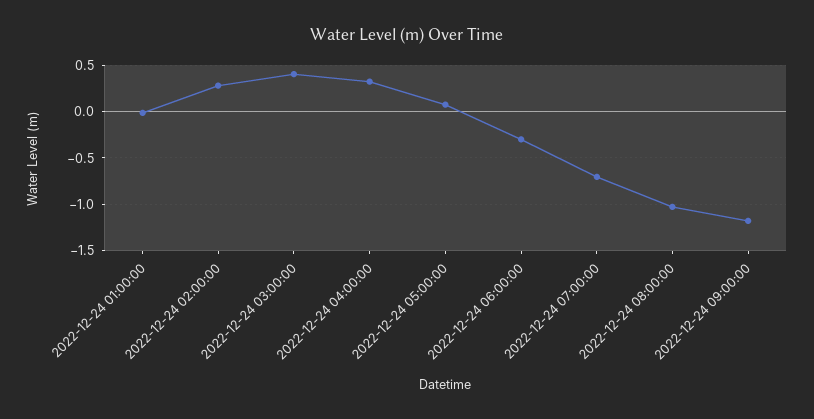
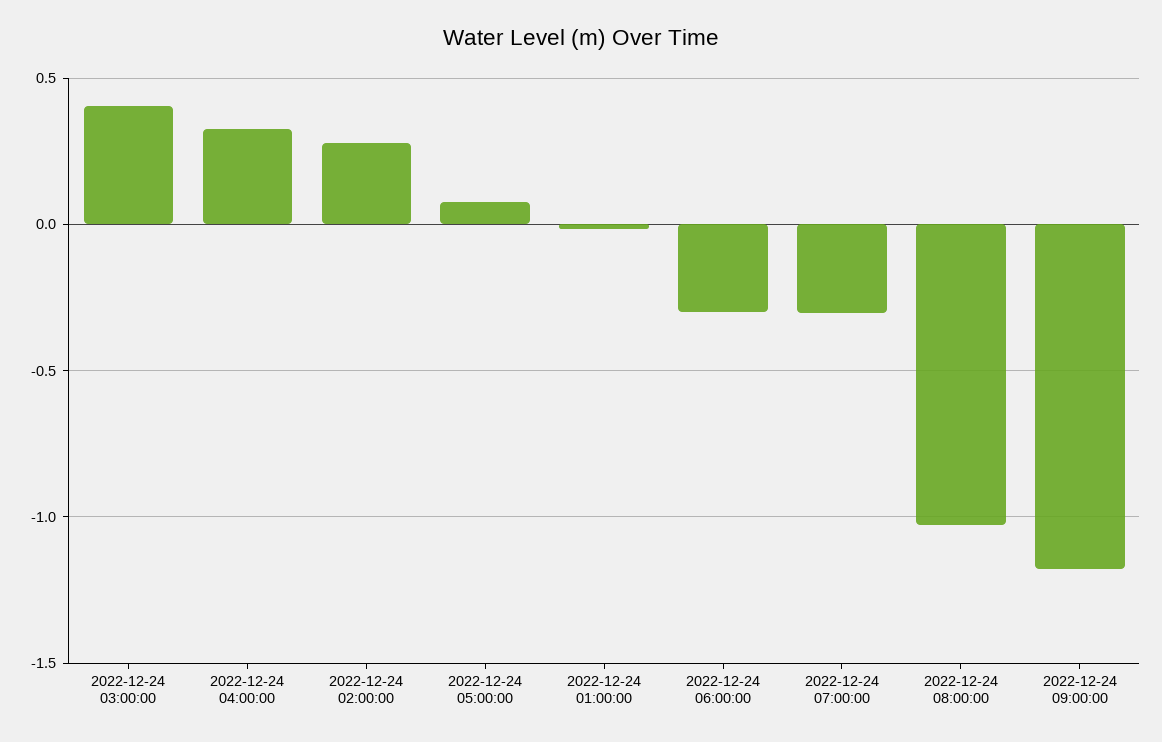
2022-12-24 07:00:00: -0.7 -> -0.3

